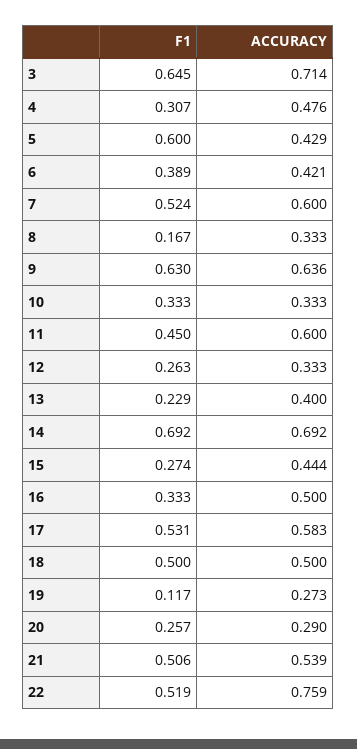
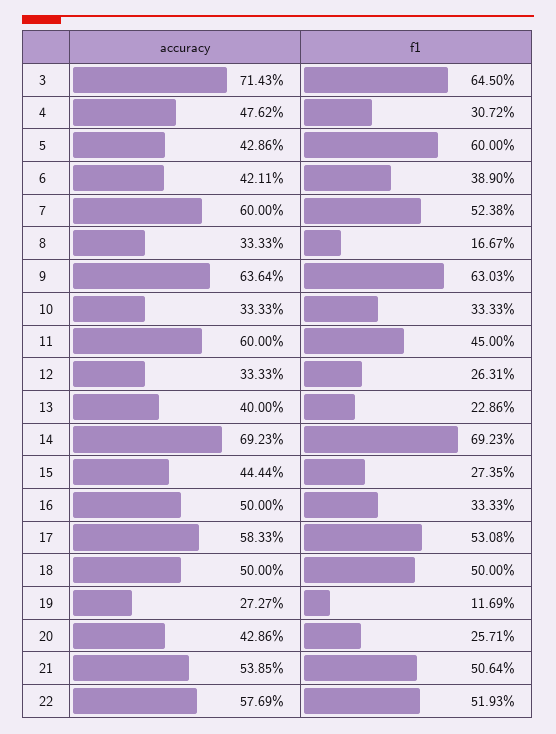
ACCURACY, 20: 0.29 -> 0.4286
ACCURACY, 22: 0.759 -> 0.5769

